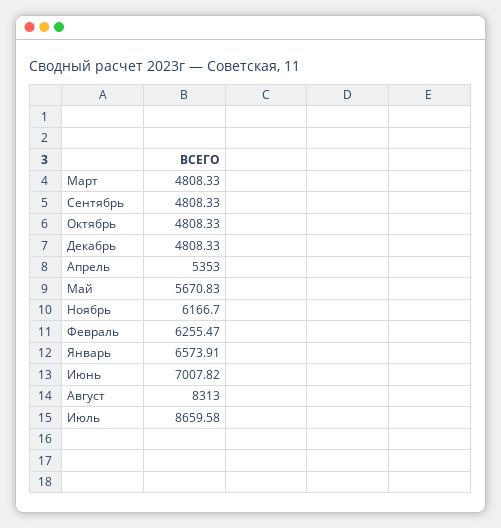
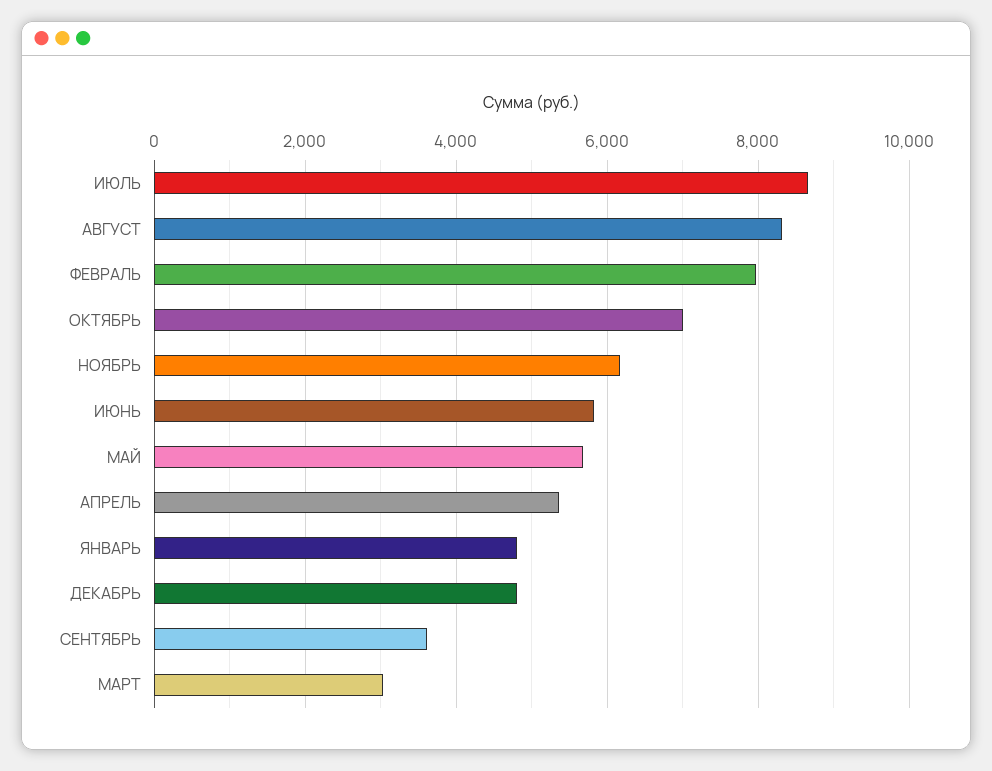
Март: 4808.33 -> 3000
Сентябрь: 4808.33 -> 3600
Октябрь: 4808.33 -> 7000
Февраль: 6255.47 -> 8000
Январь: 6573.91 -> 4800
Июнь: 7007.82 -> 5800

